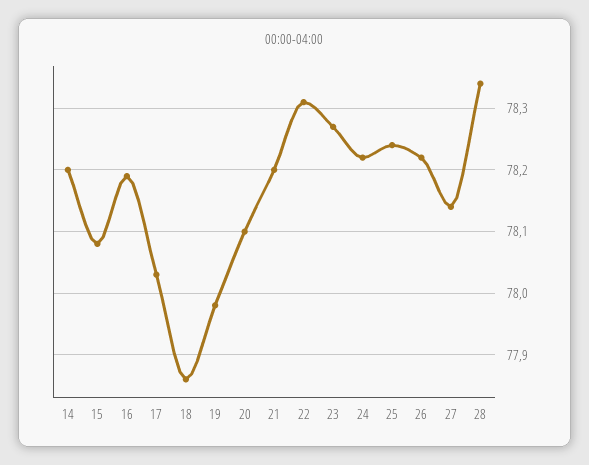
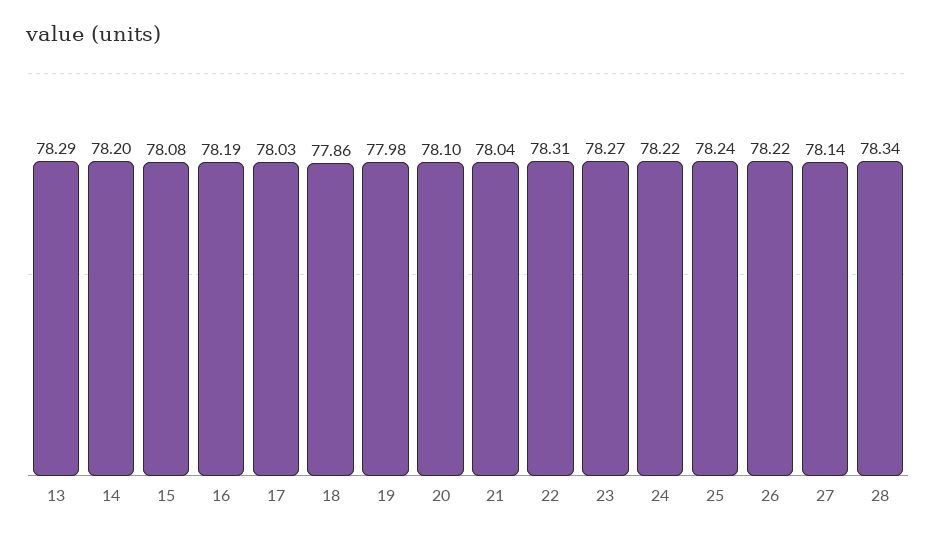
21: 78.2 -> 78.04
13: none -> 78.29

